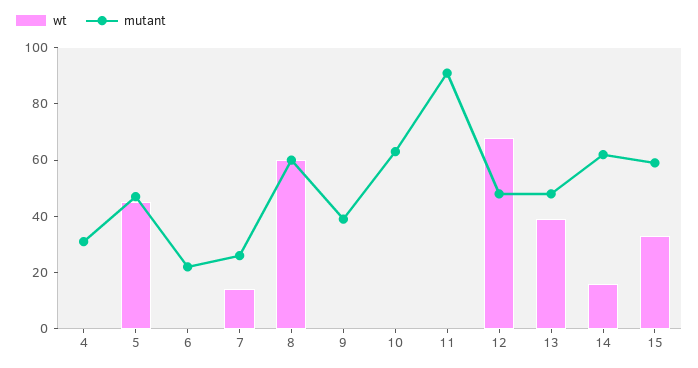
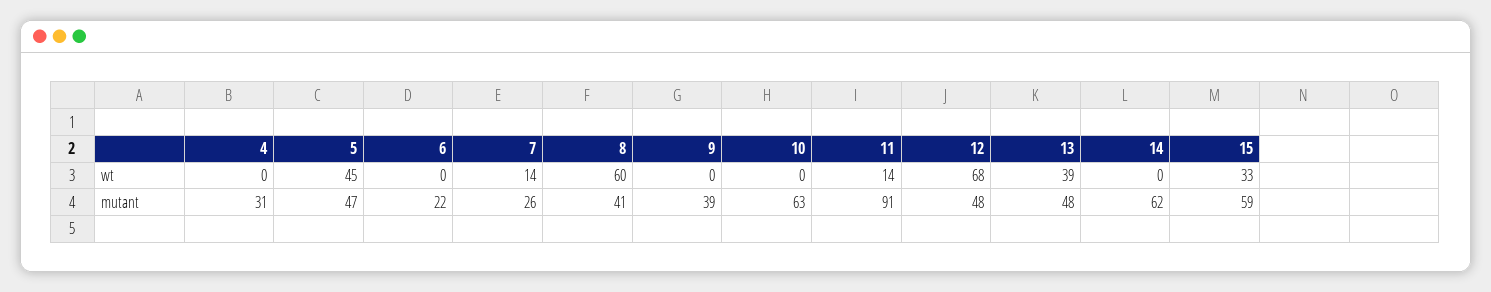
mutant, 8: 60 -> 41
wt, 11: 0 -> 14
wt, 14: 15 -> 0

